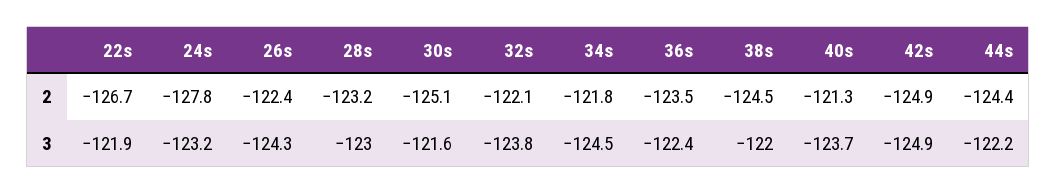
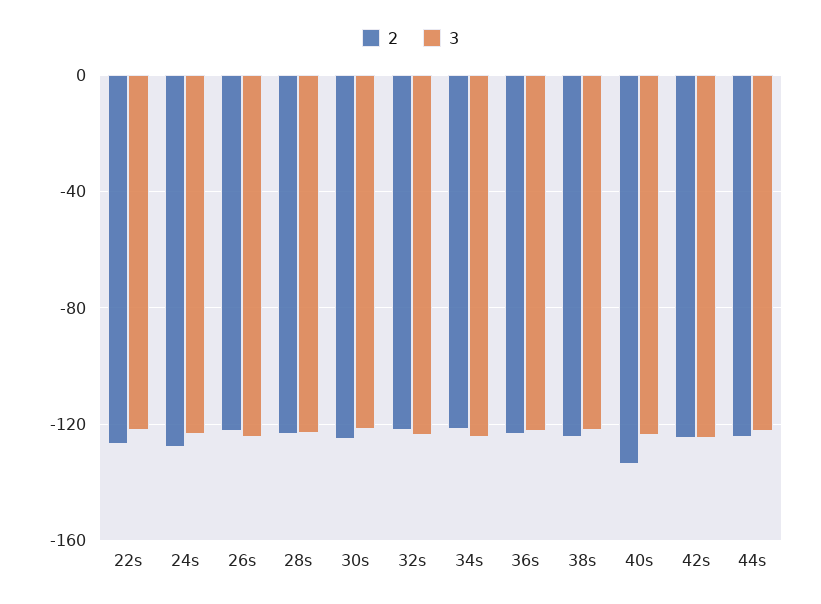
2, 40s: -121.3 -> -135

